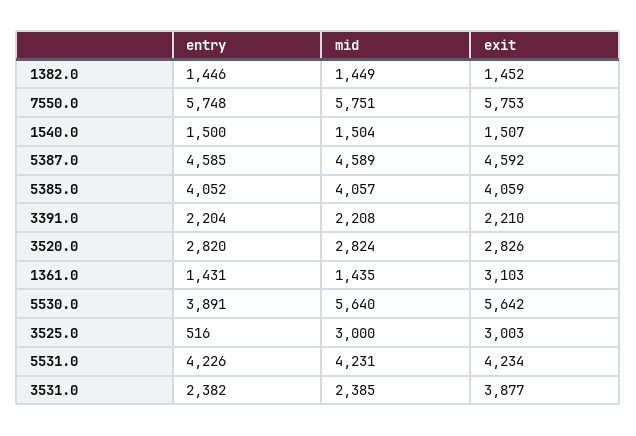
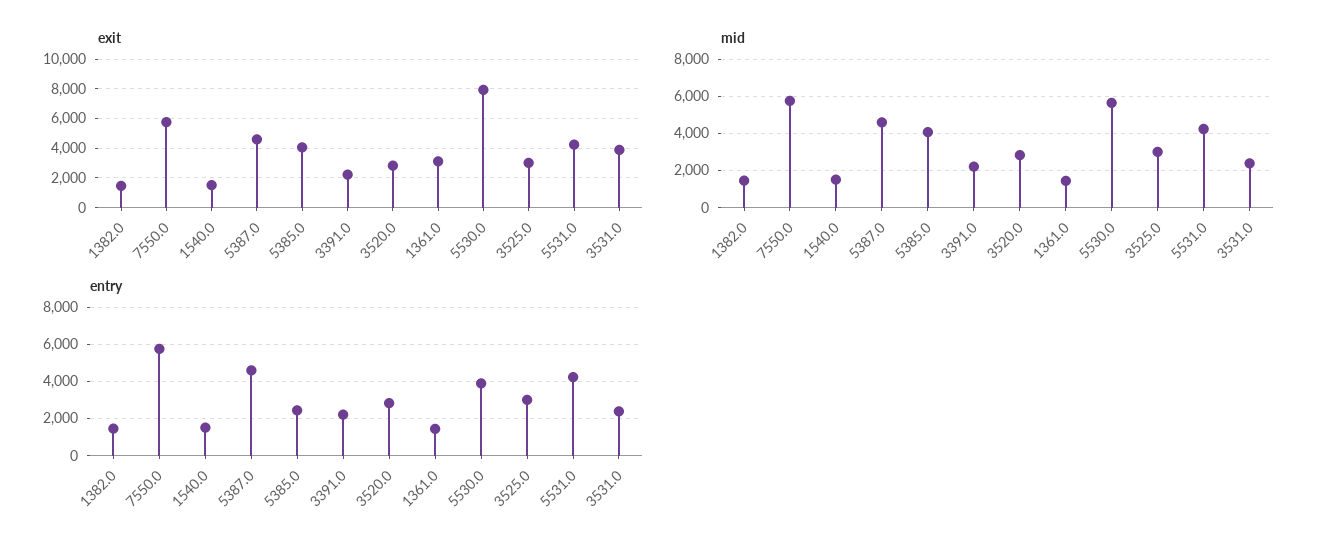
entry, 5385.0: 4052 -> 2500
exit, 5530.0: 5642 -> 8000
entry, 3525.0: 516 -> 3000

